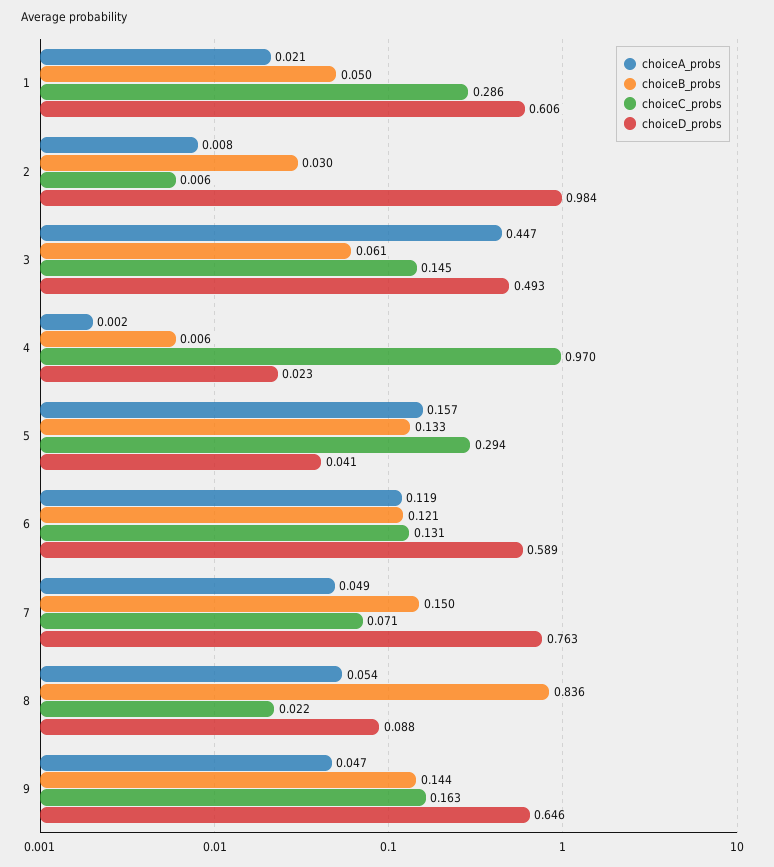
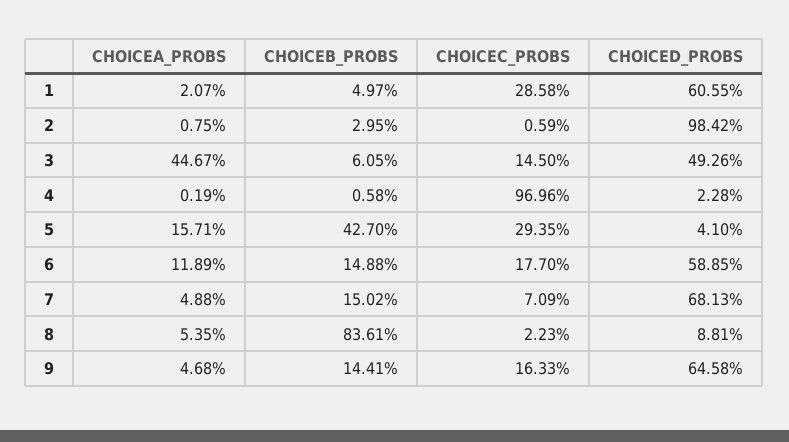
choiceB_probs, 5: 0.133 -> 0.427
choiceB_probs, 6: 0.121 -> 0.1488
choiceC_probs, 6: 0.131 -> 0.177
choiceD_probs, 7: 0.763 -> 0.6813

